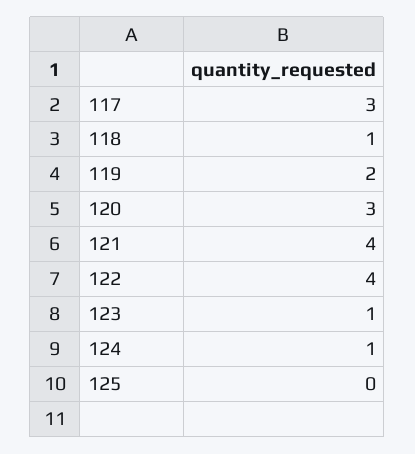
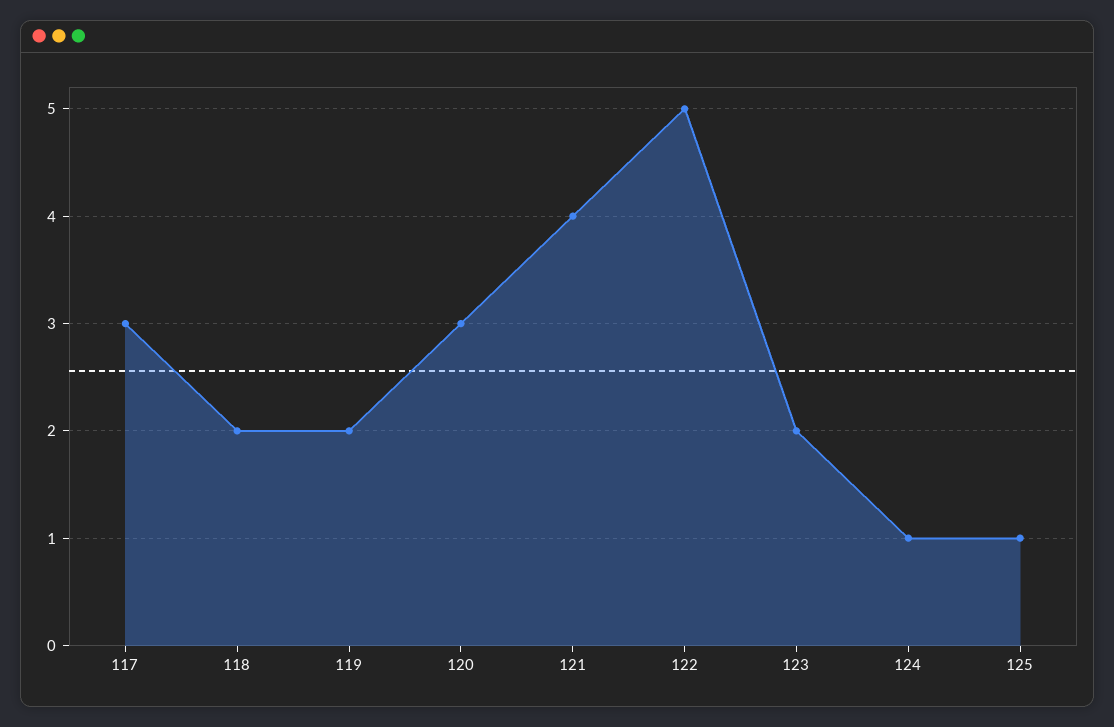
118: 1 -> 2
122: 4 -> 5
123: 1 -> 2
125: 0 -> 1

